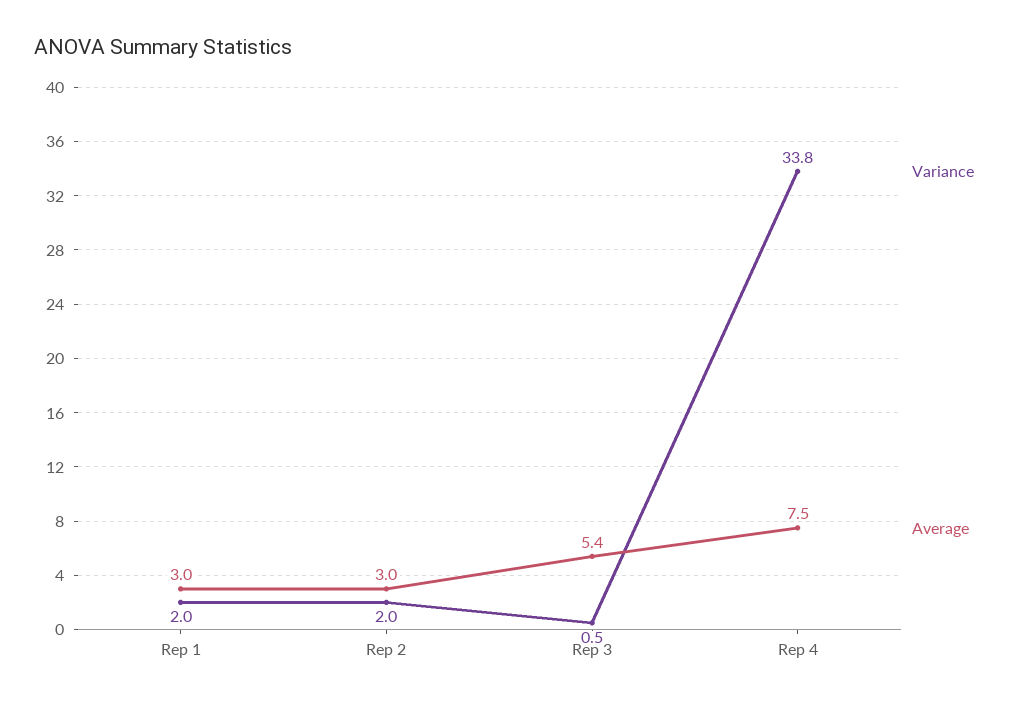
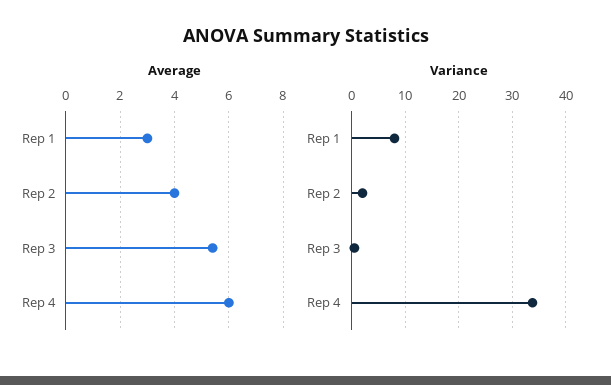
Variance, Rep 1: 2 -> 8
Average, Rep 2: 3 -> 4
Average, Rep 4: 7.5 -> 6

